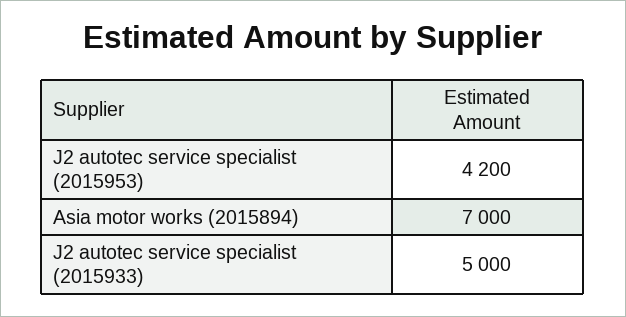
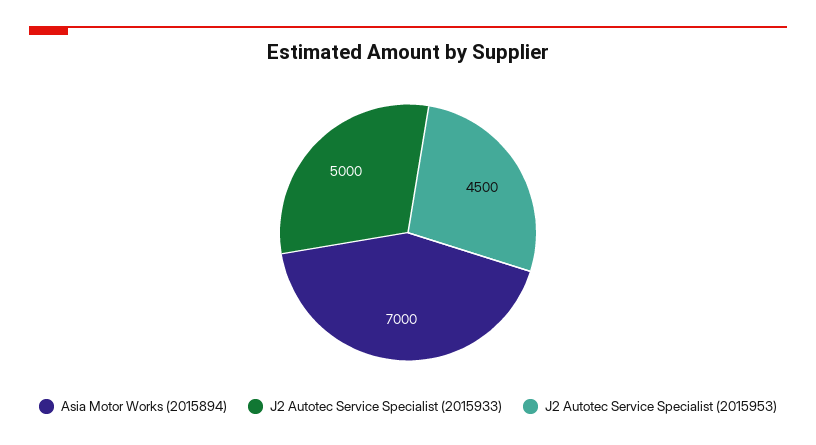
J2 autotec service specialist (2015953): 4200 -> 4500

